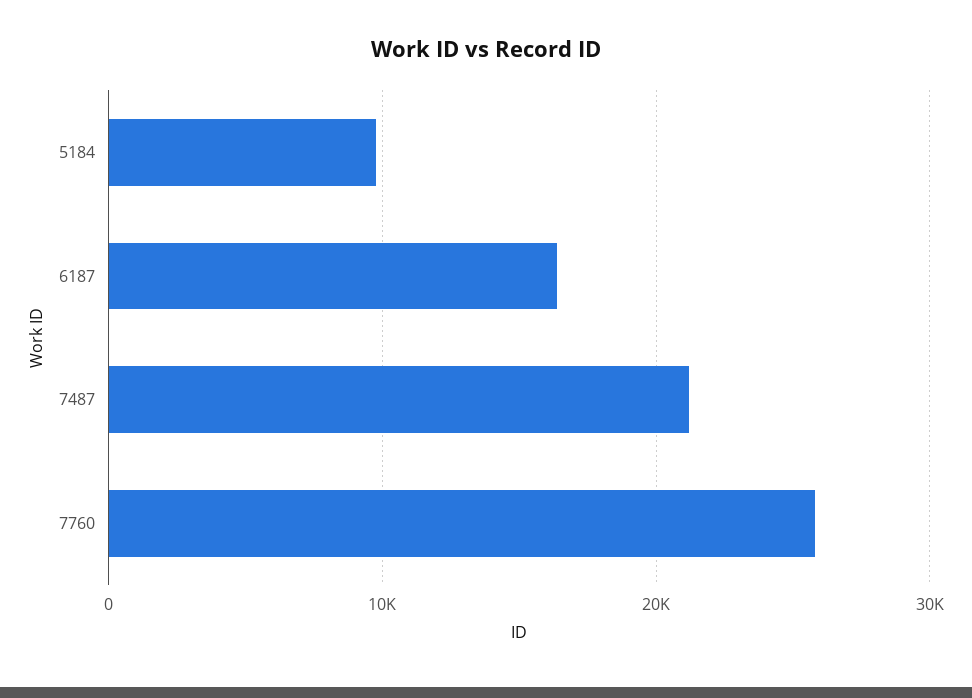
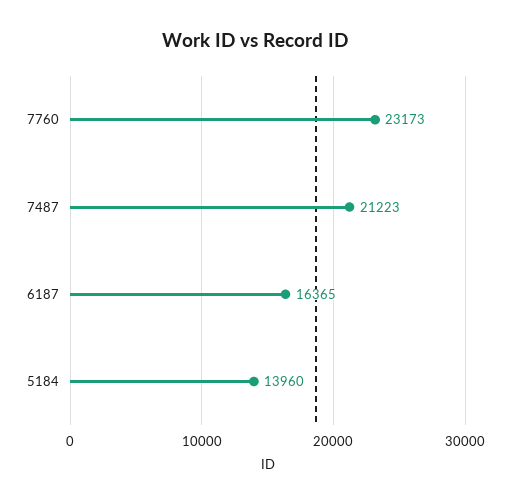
5184: 10000 -> 13960
7760: 26000 -> 23173

